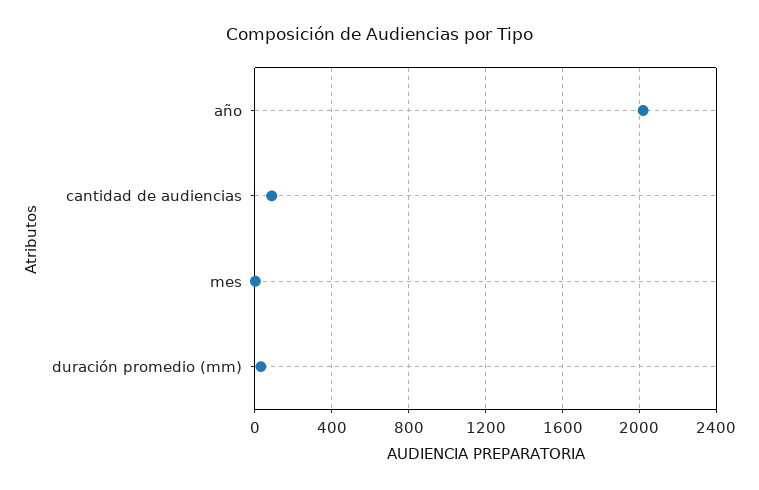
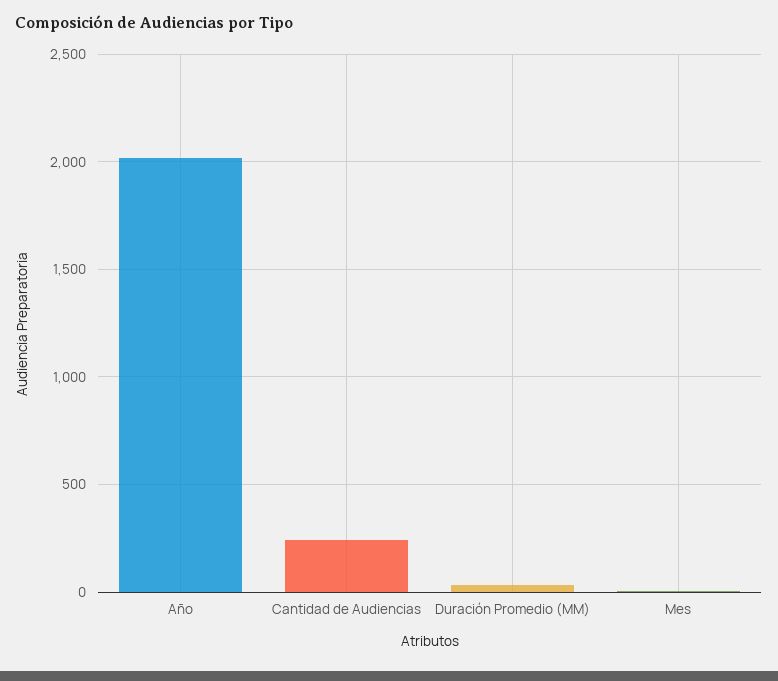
cantidad de audiencias: 100 -> 250

